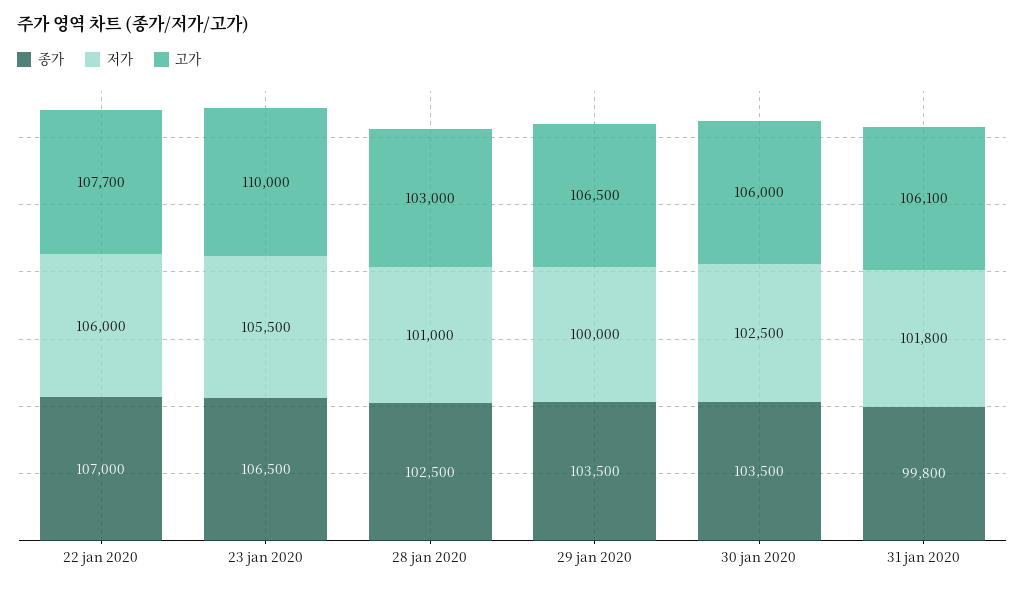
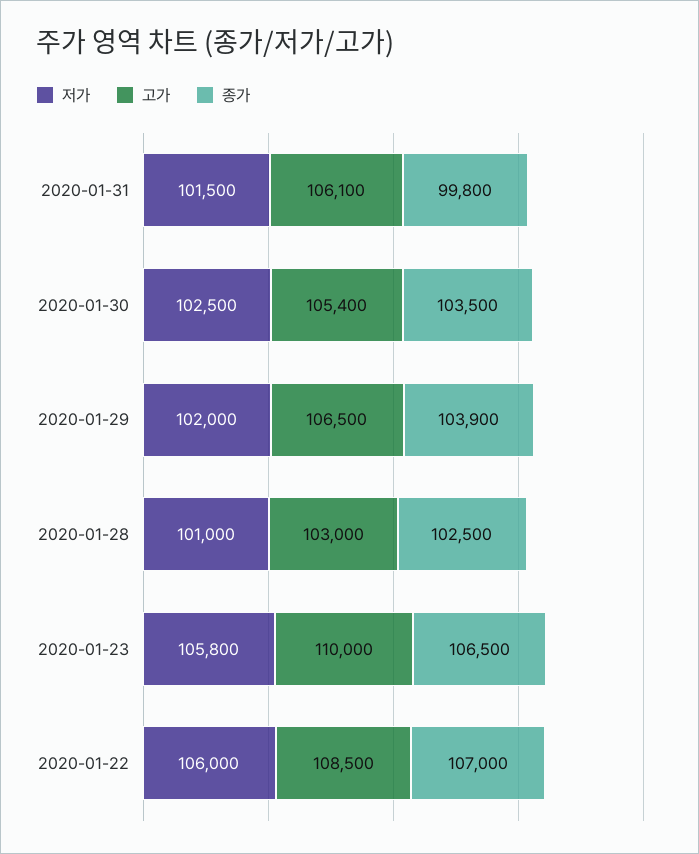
고가, 22 jan 2020: 107700 -> 108500
저가, 23 jan 2020: 105500 -> 105800
종가, 29 jan 2020: 103500 -> 103900
저가, 29 jan 2020: 100000 -> 102000
고가, 30 jan 2020: 106000 -> 105400
저가, 31 jan 2020: 101800 -> 101500

